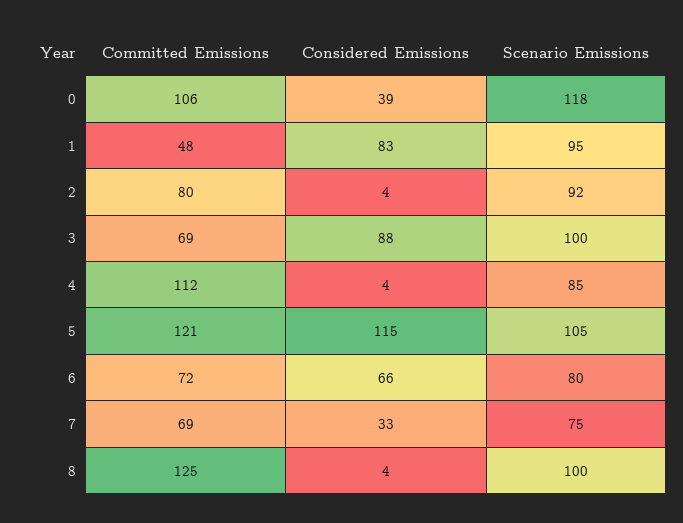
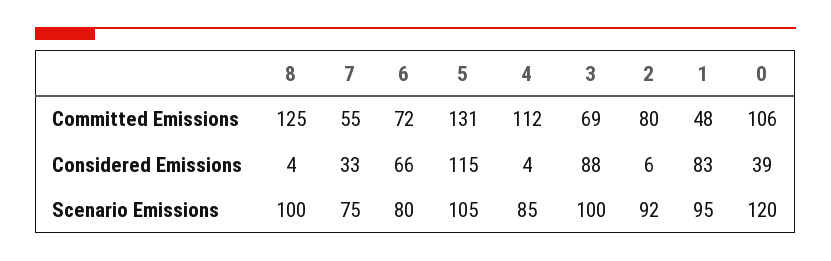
Scenario Emissions, 0: 118 -> 120
Considered Emissions, 2: 4 -> 6
Committed Emissions, 5: 121 -> 131
Committed Emissions, 7: 69 -> 55

